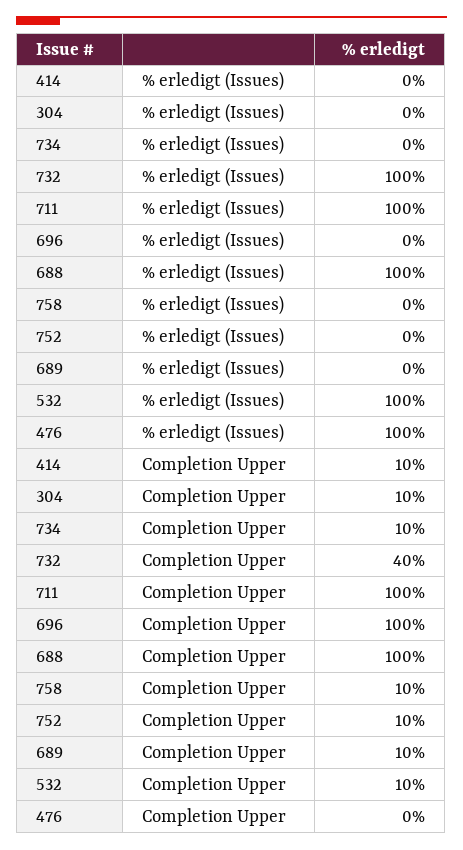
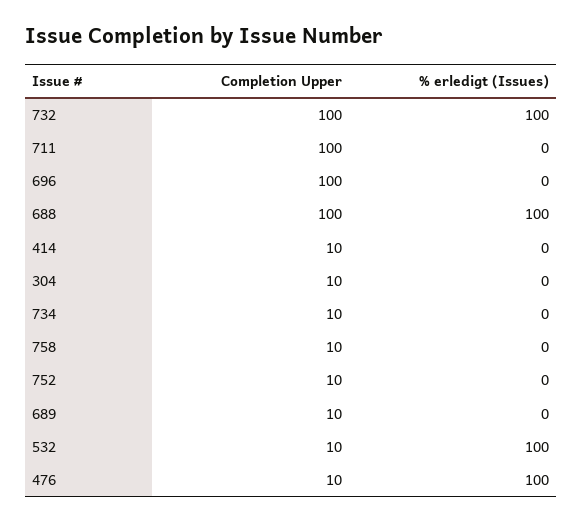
711, % erledigt (Issues): 100 -> 0
732, Completion Upper: 40 -> 100
476, Completion Upper: 0 -> 10

